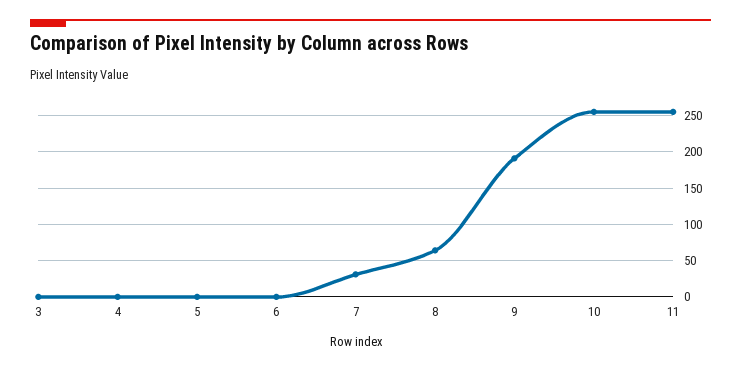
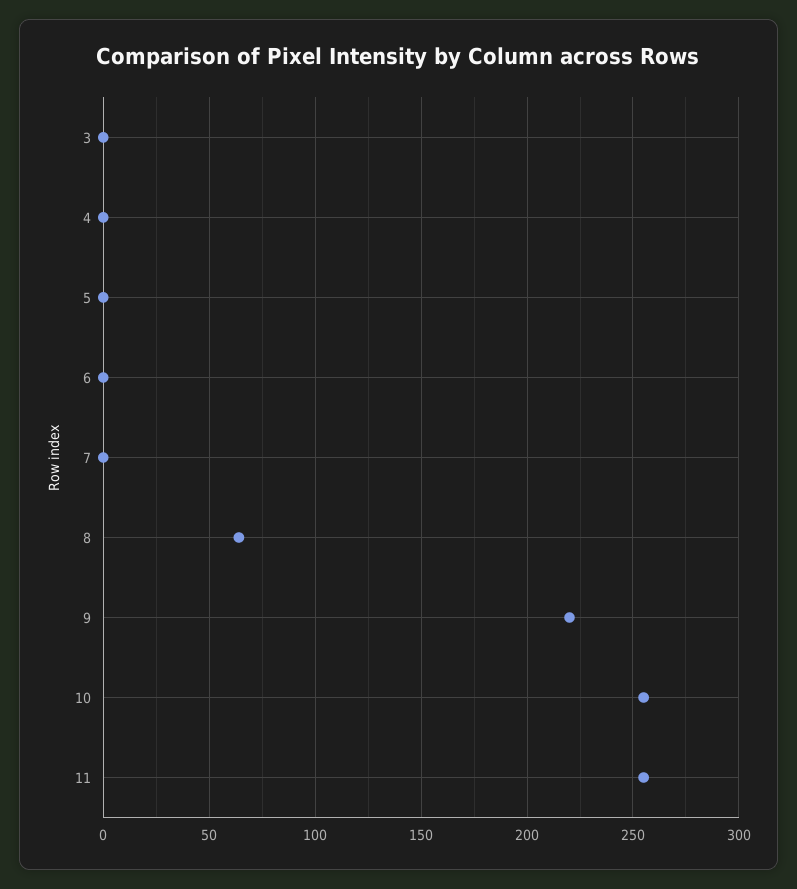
7: 30 -> 0
9: 190 -> 220

